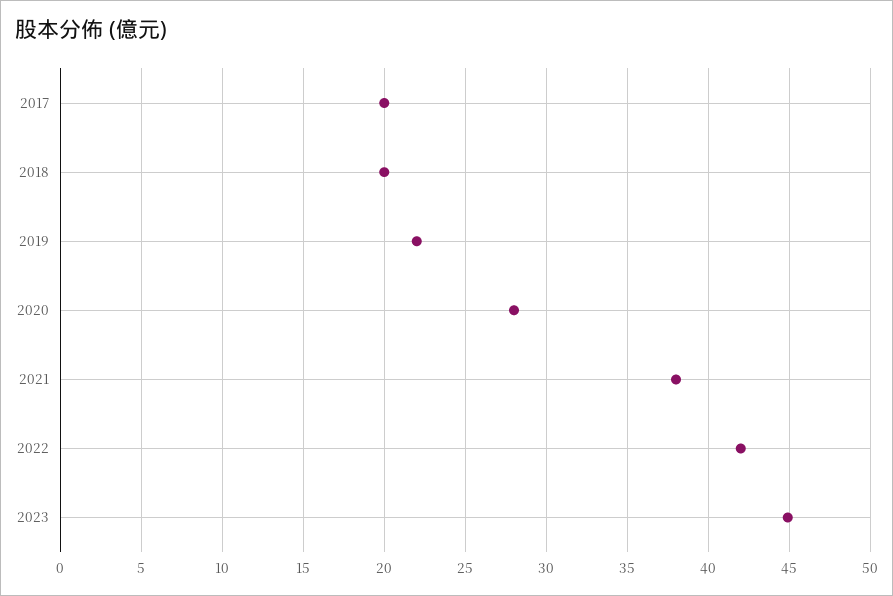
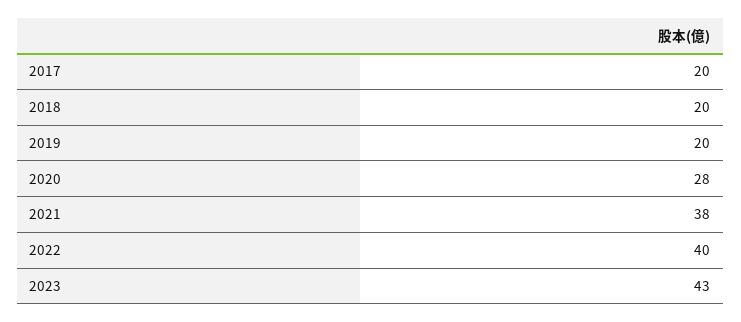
2019: 22 -> 20
2022: 42 -> 40
2023: 45 -> 43

